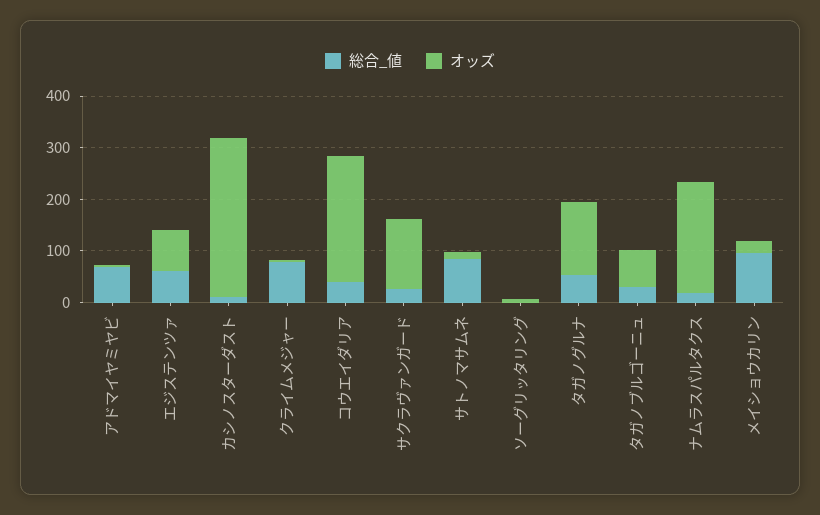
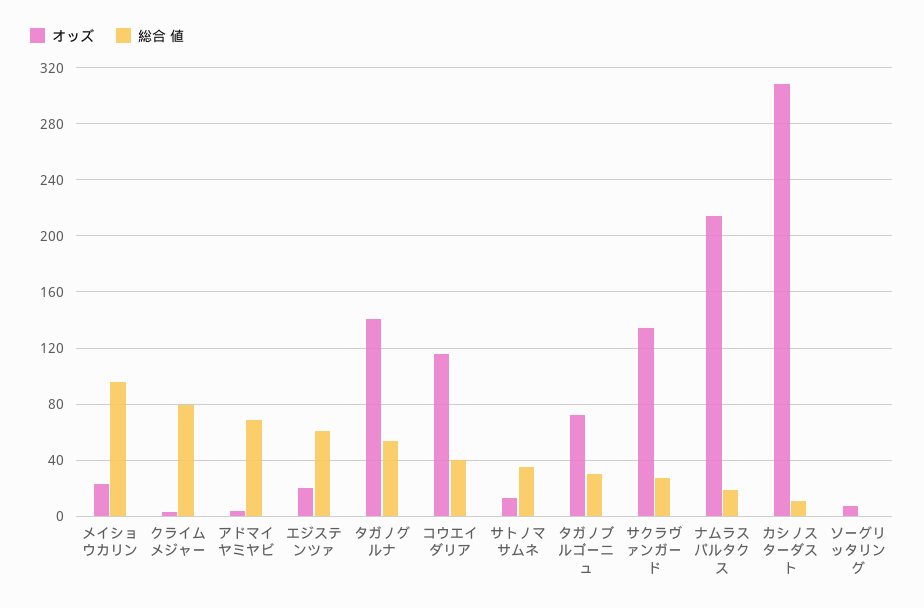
オッズ, エジステンツァ: 80 -> 20
オッズ, コウエイダリア: 240 -> 115
総合_値, サトノマサムネ: 80 -> 35

